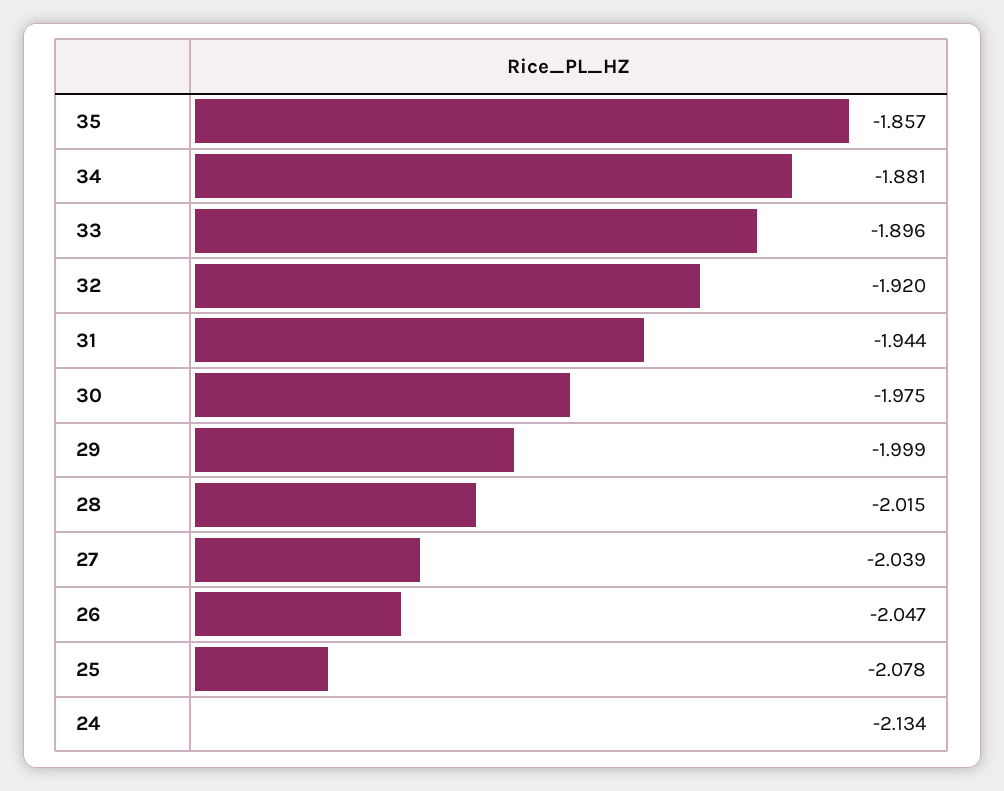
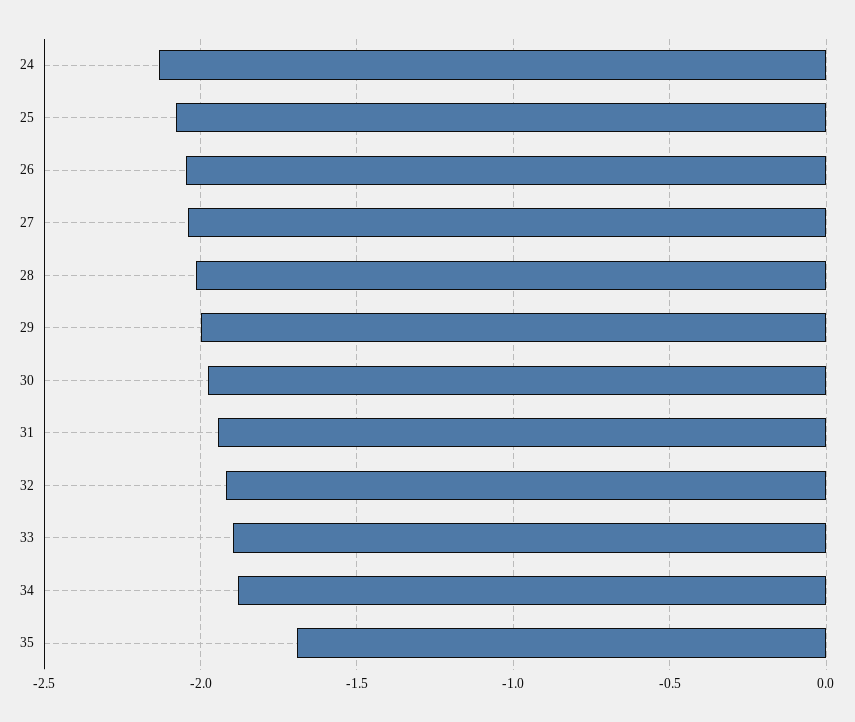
35: -1.857 -> -1.7

